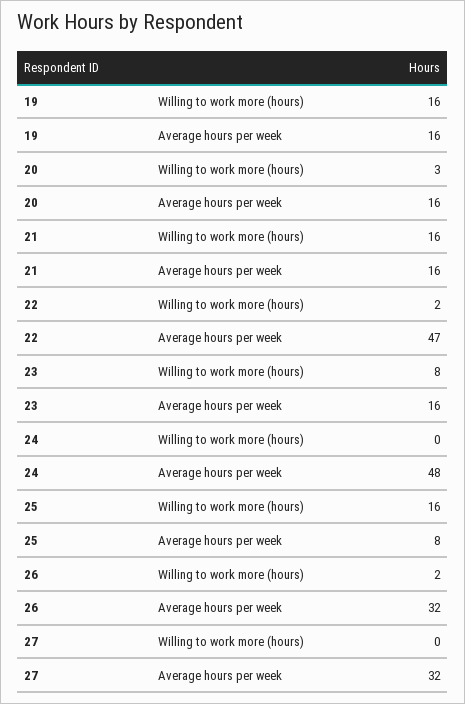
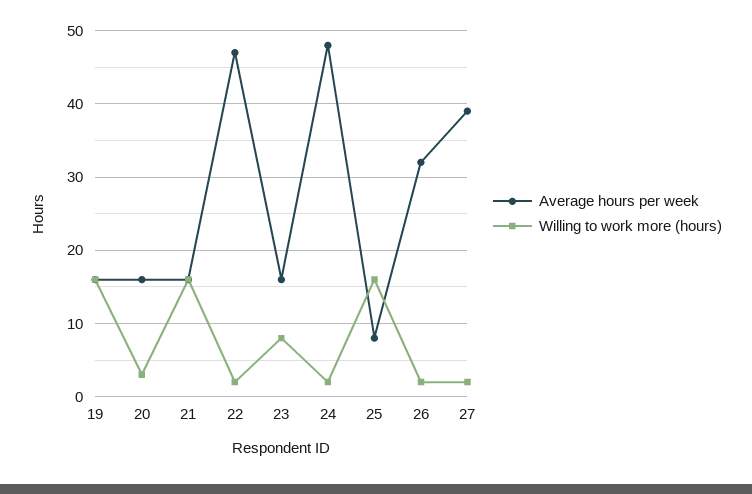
Willing to work more (hours), 24: 0 -> 2
Willing to work more (hours), 27: 0 -> 2
Average hours per week, 27: 32 -> 39

